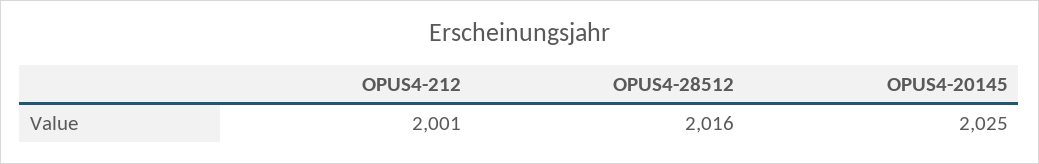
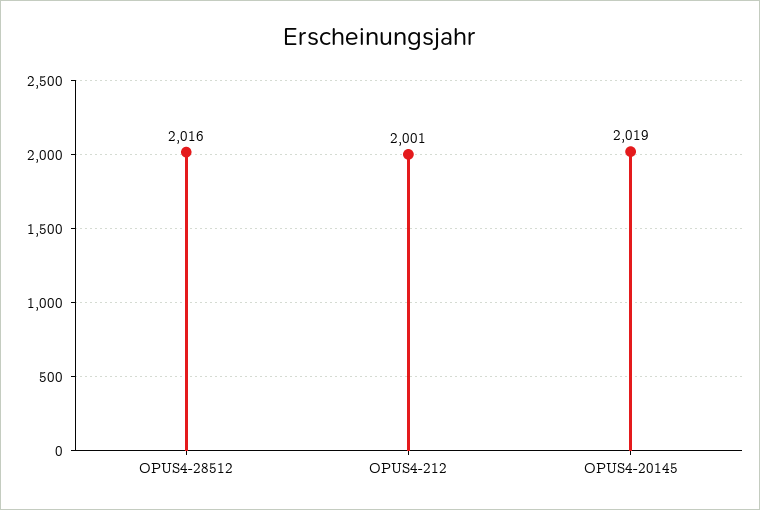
OPUS4-20145: 2025 -> 2019

